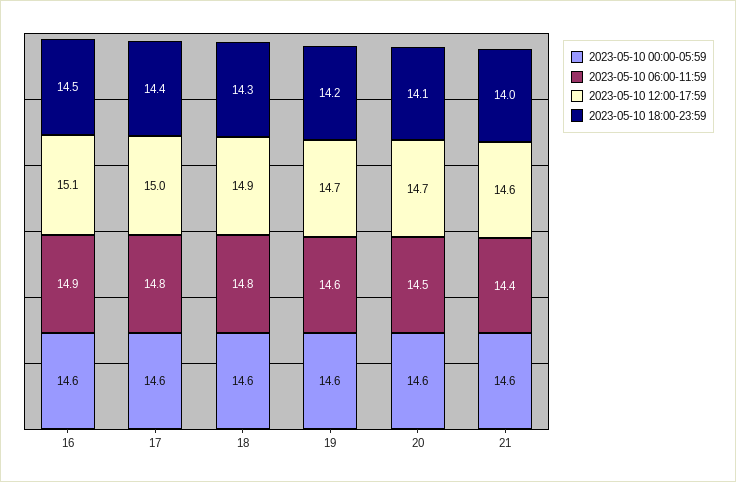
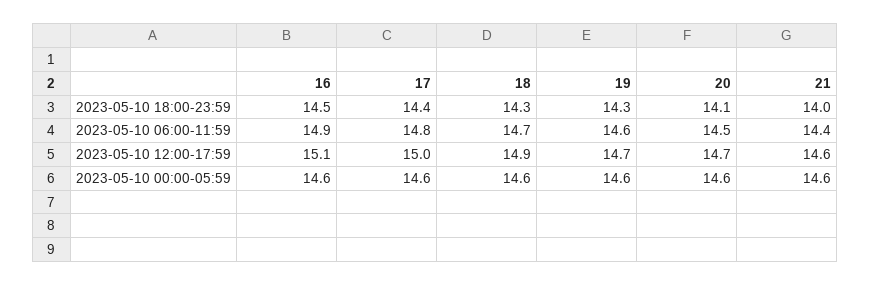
2023-05-10 06:00-11:59, 18: 14.8 -> 14.7
2023-05-10 18:00-23:59, 19: 14.2 -> 14.3

